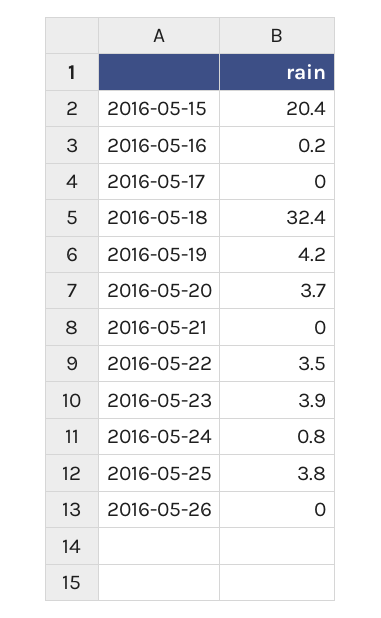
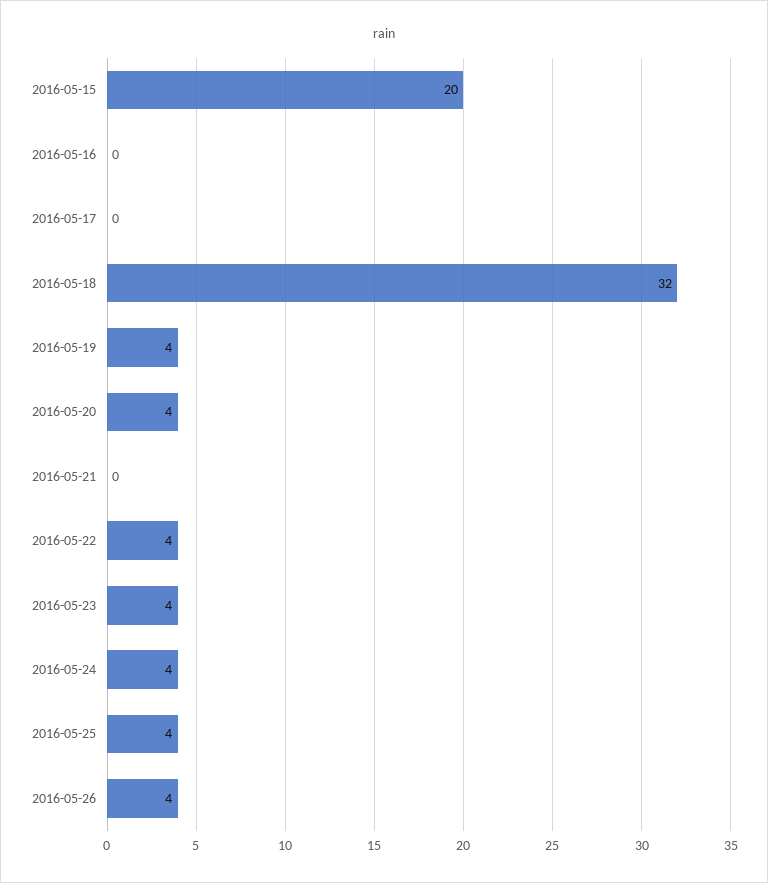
2016-05-24: 0.8 -> 4
2016-05-26: 0 -> 4

